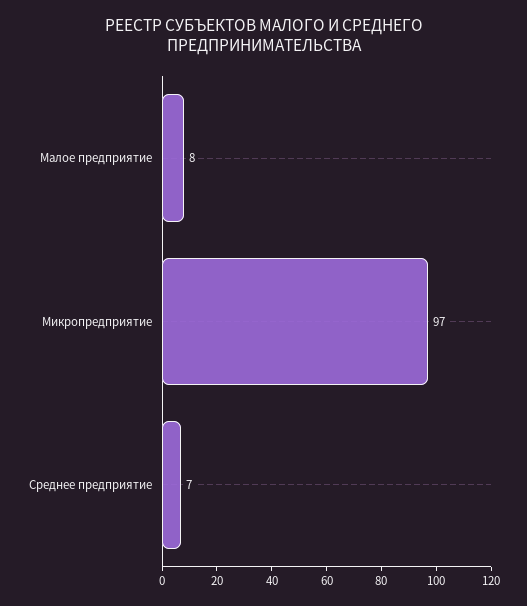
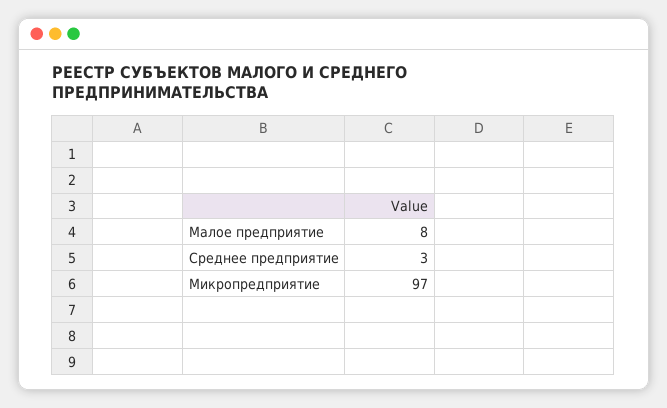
Среднее предприятие: 7 -> 3

